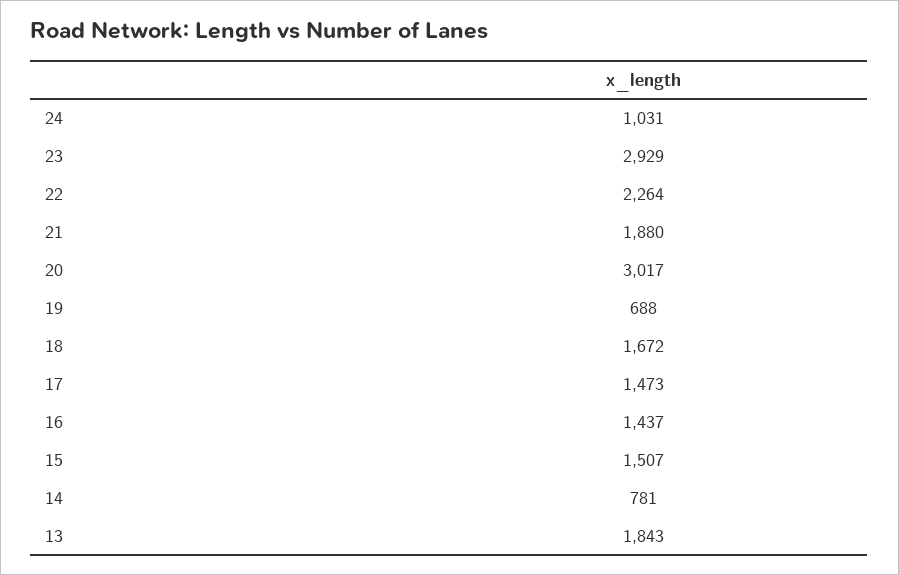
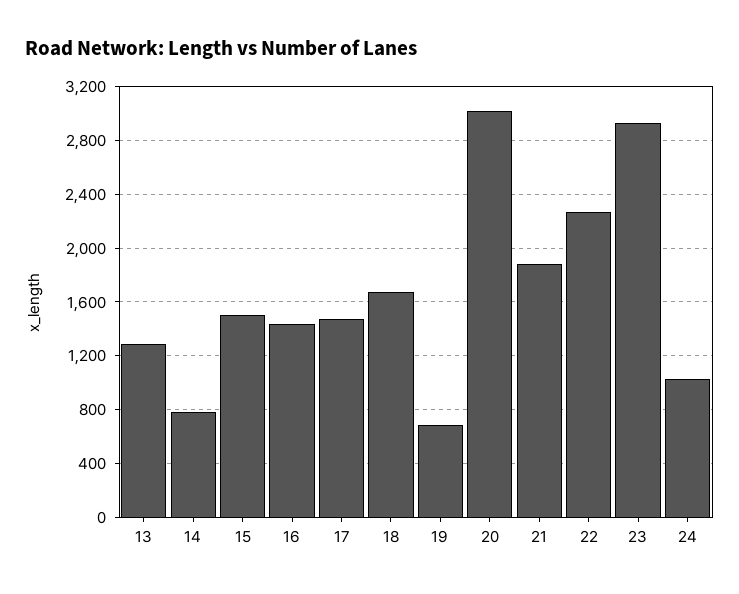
13: 1843 -> 1300

